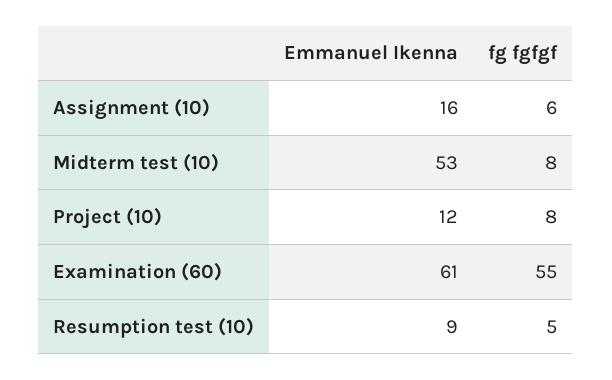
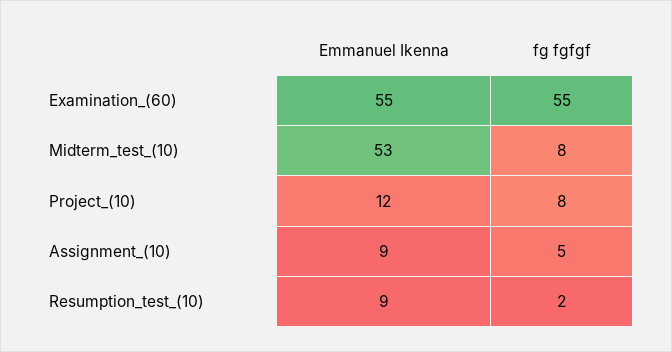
Emmanuel Ikenna, Assignment (10): 16 -> 9
fg fgfgf, Assignment (10): 6 -> 5
Emmanuel Ikenna, Examination (60): 61 -> 55
fg fgfgf, Resumption test (10): 5 -> 2

